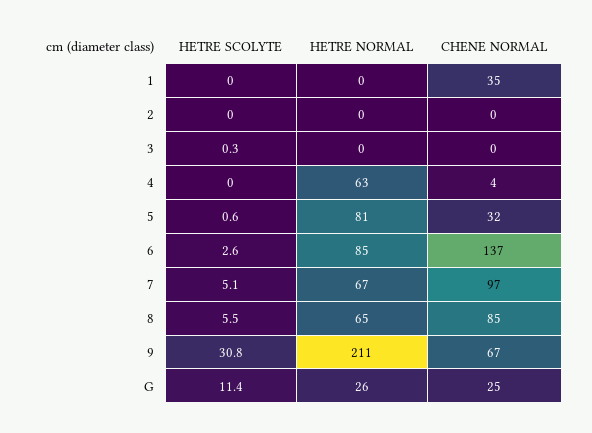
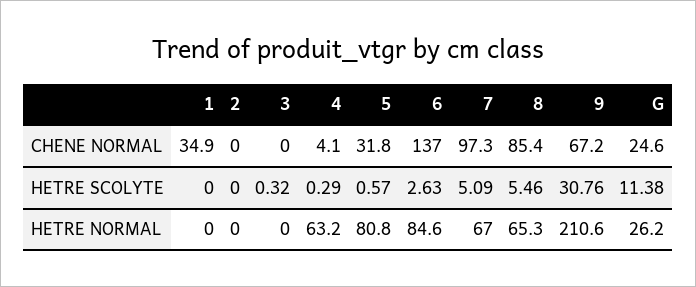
HETRE SCOLYTE, 4: 0 -> 0.29

